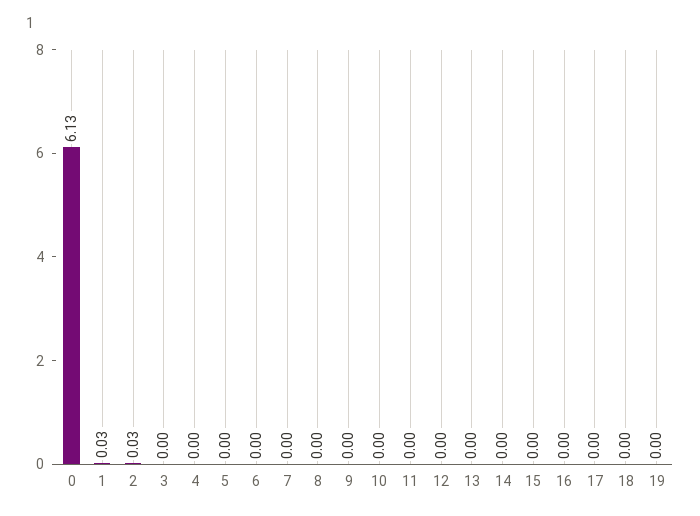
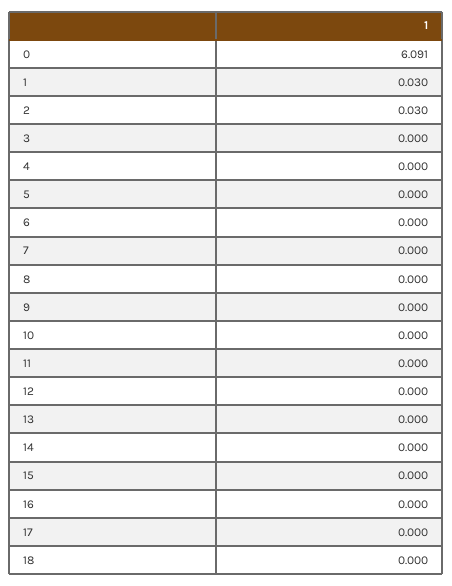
0: 6.13 -> 6.091
19: 0 -> none

